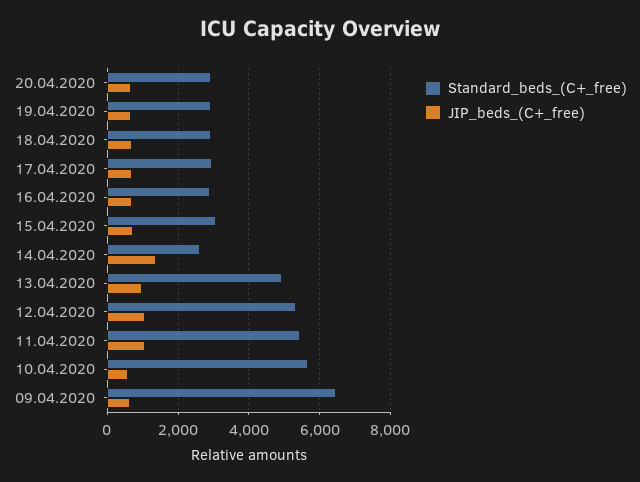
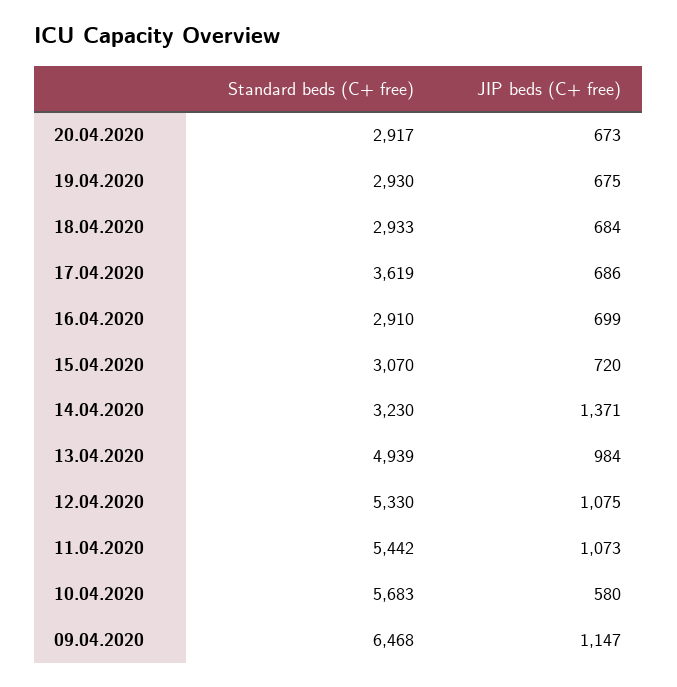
Standard_beds_(C+_free), 17.04.2020: 3000 -> 3619
Standard_beds_(C+_free), 14.04.2020: 2600 -> 3230
JIP_beds_(C+_free), 09.04.2020: 600 -> 1147

